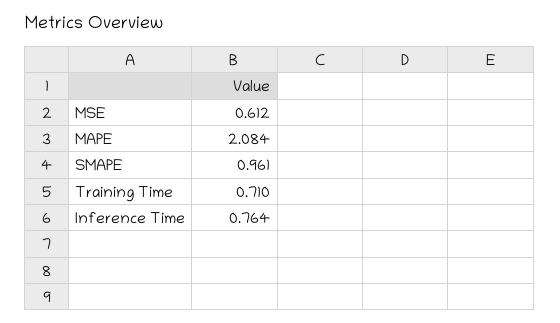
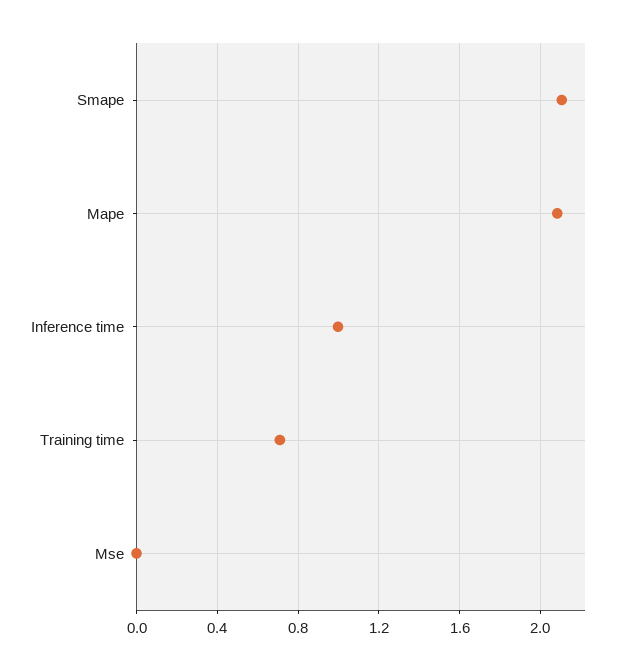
MSE: 0.612 -> 0
SMAPE: 0.961 -> 2.1
Inference Time: 0.764 -> 1

